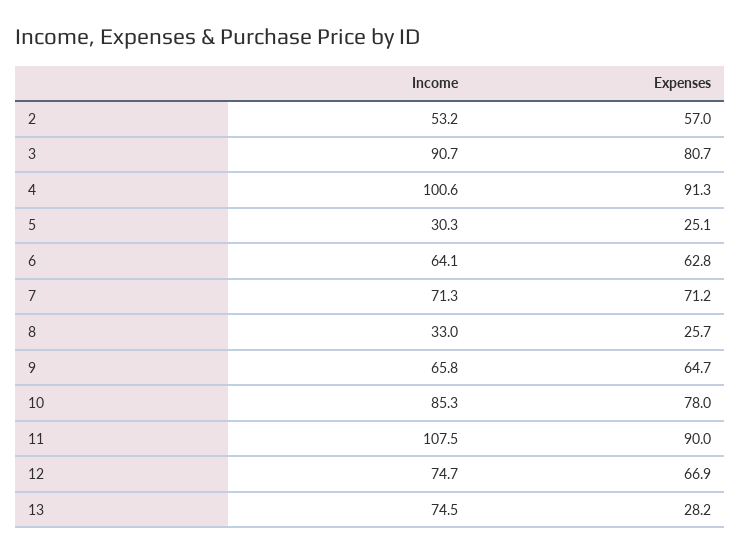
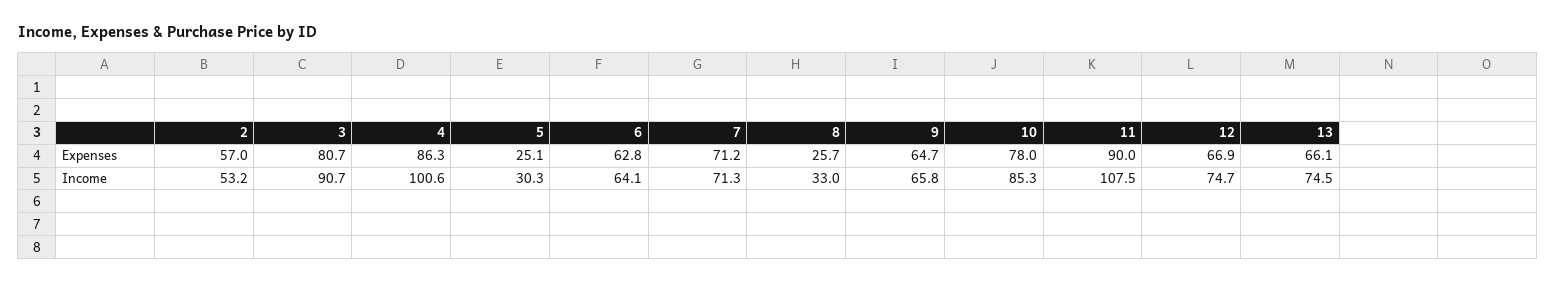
Expenses, 4: 91.3 -> 86.3
Expenses, 13: 28.2 -> 66.1

